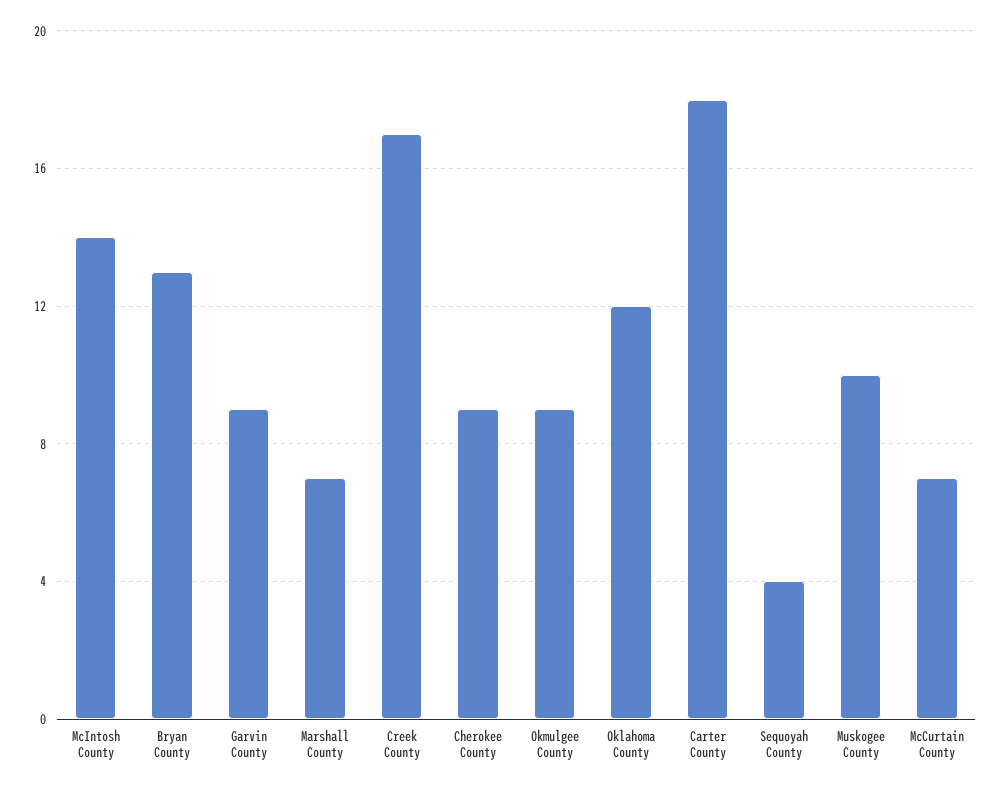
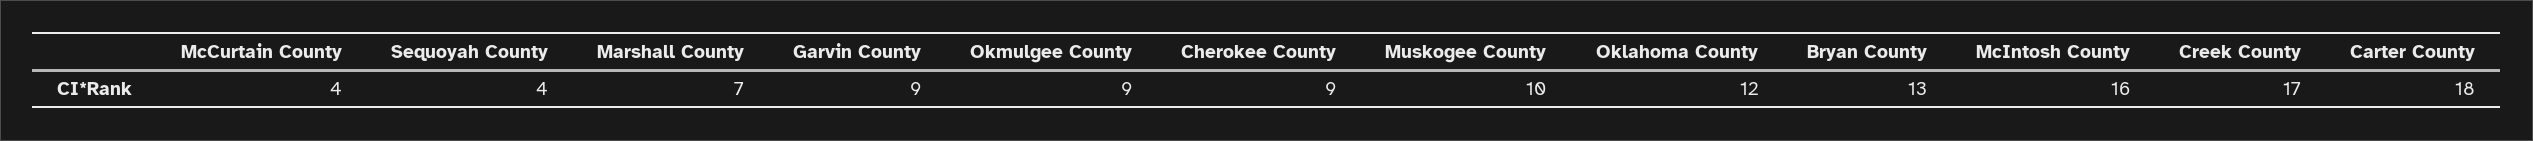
McIntosh County: 14 -> 16
McCurtain County: 7 -> 4

